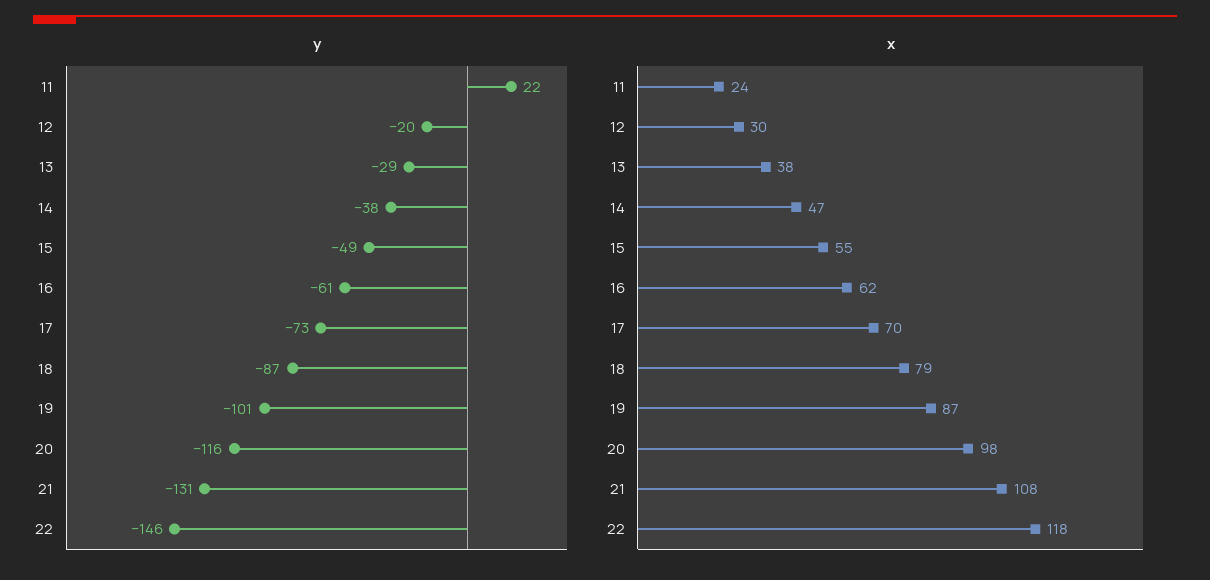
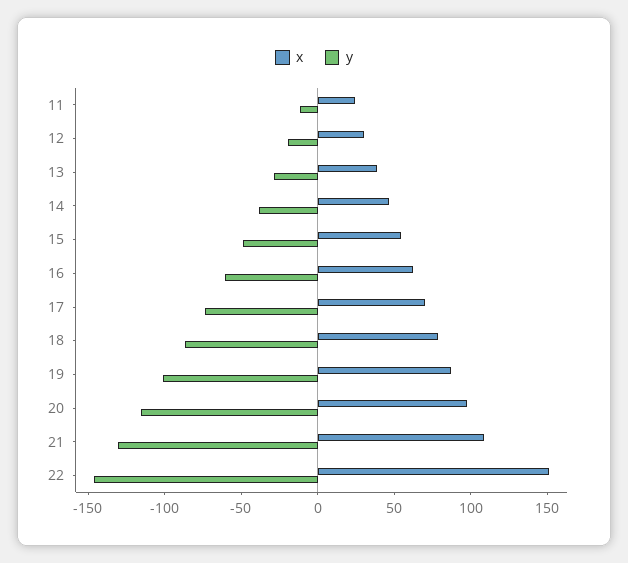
y, 11: 22 -> -10
x, 22: 118 -> 150

